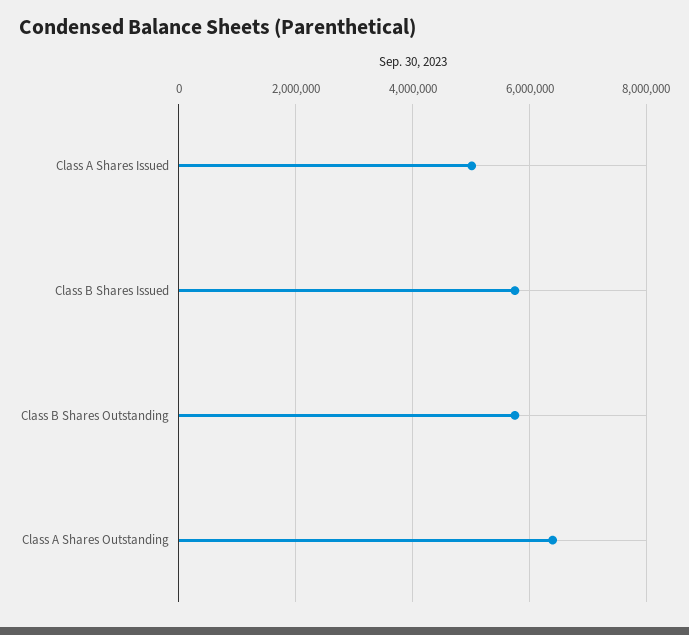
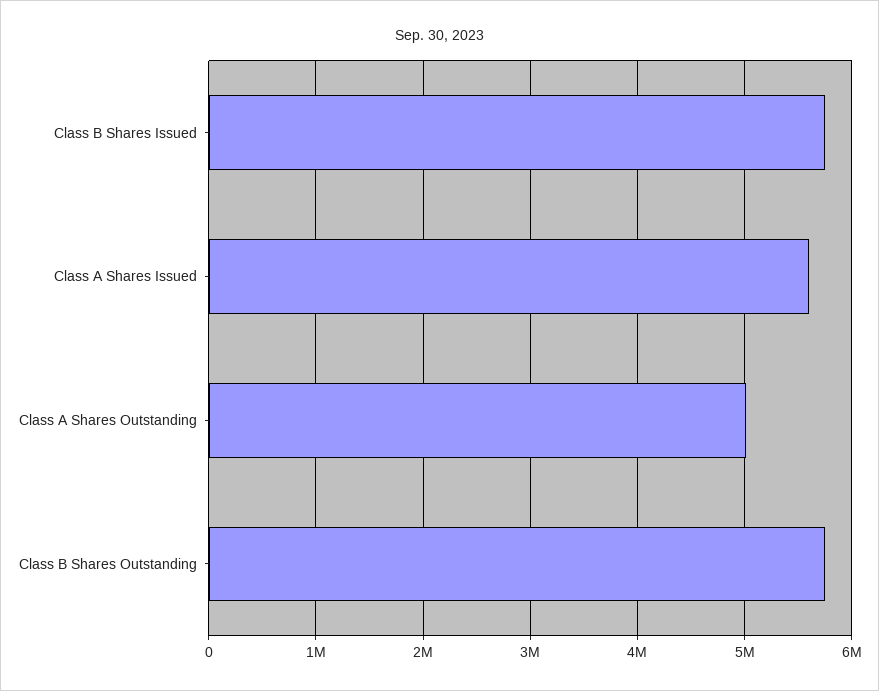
Class A Shares Issued: 5000000 -> 5600000
Class A Shares Outstanding: 6400000 -> 5000000

